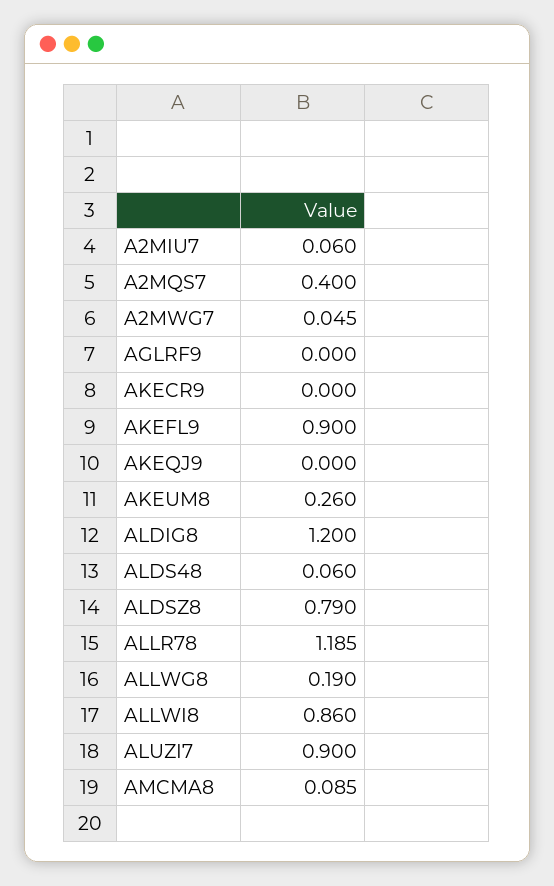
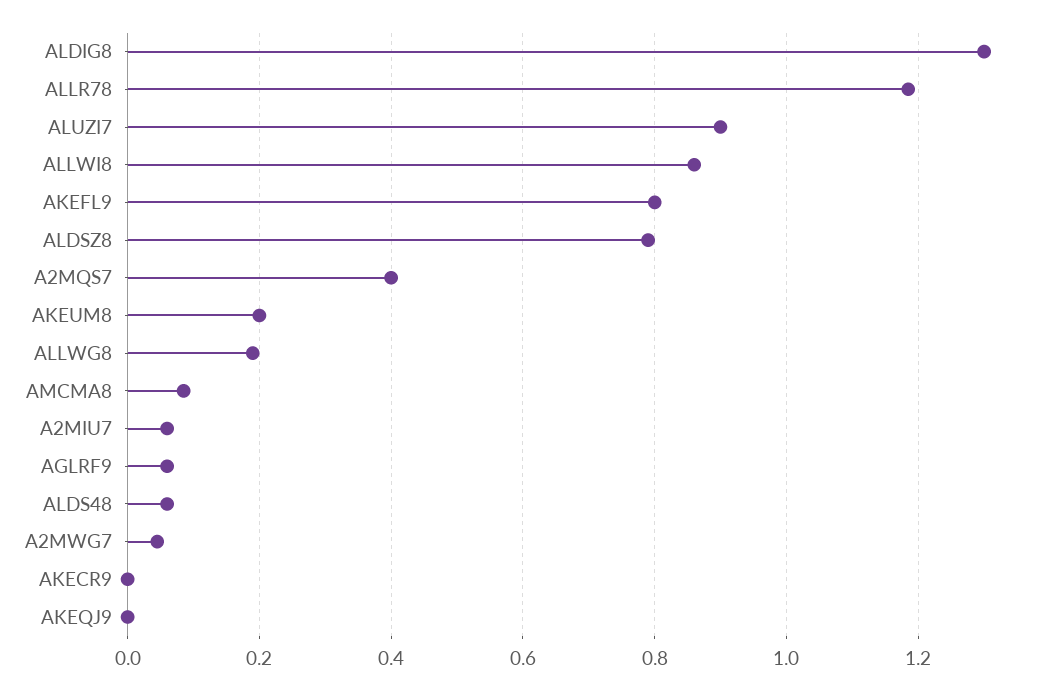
AGLRF9: 0 -> 0.06
AKEFL9: 0.9 -> 0.8
AKEUM8: 0.26 -> 0.2
ALDIG8: 1.2 -> 1.3

